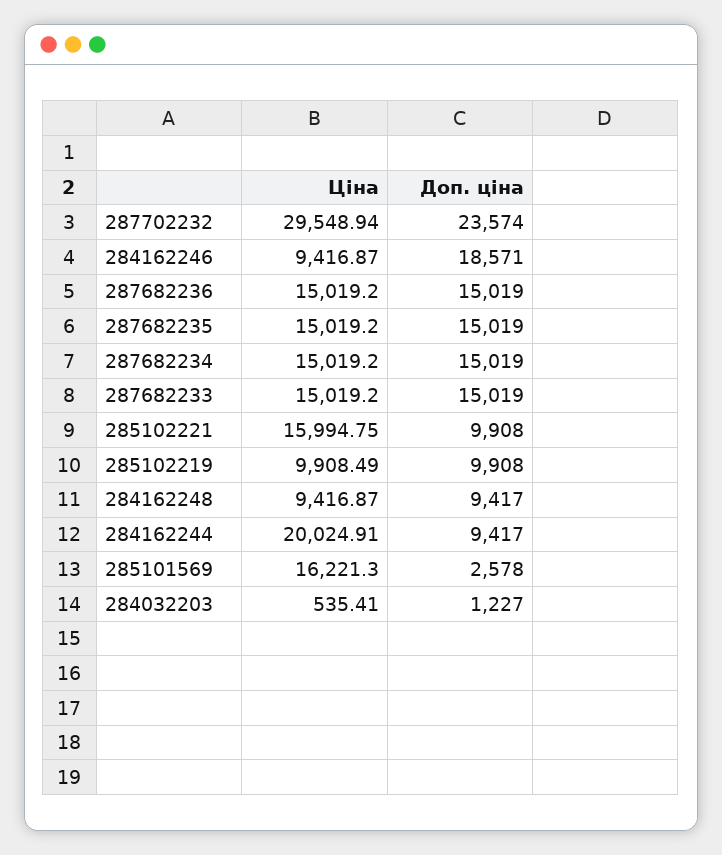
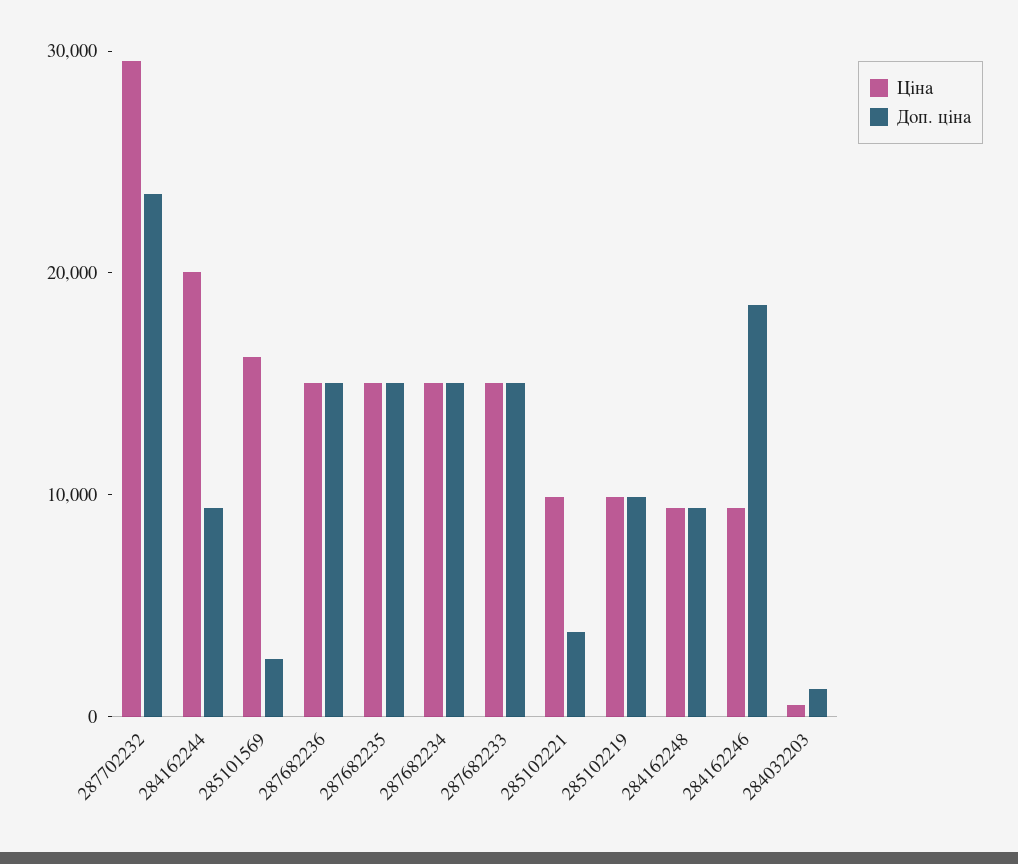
Ціна, 285102221: 15994.75 -> 10000
Доп. ціна, 285102221: 9908 -> 4000

